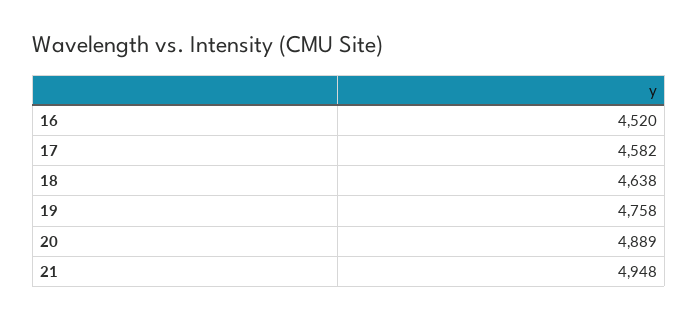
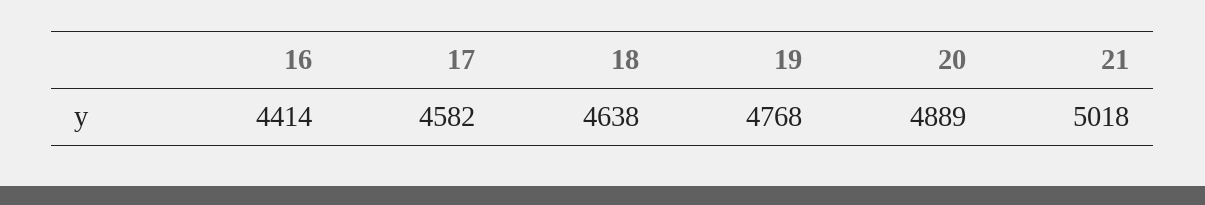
16: 4520 -> 4414
19: 4758 -> 4768
21: 4948 -> 5018

